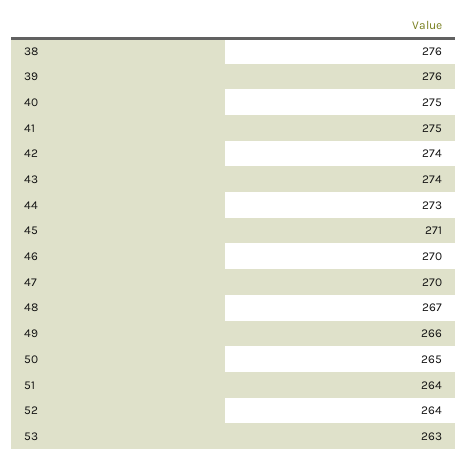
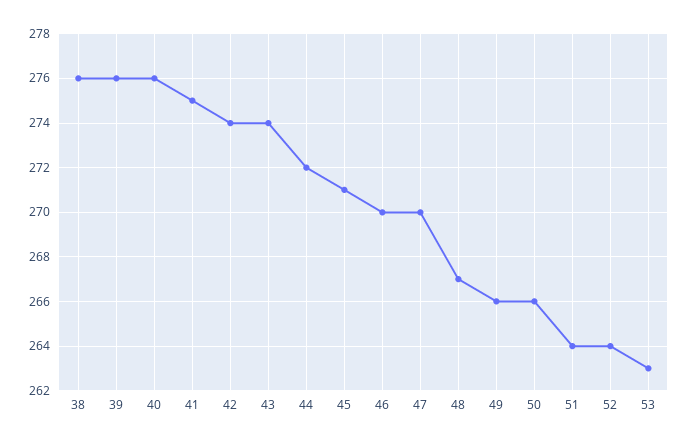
40: 275 -> 276
44: 273 -> 272
50: 265 -> 266

